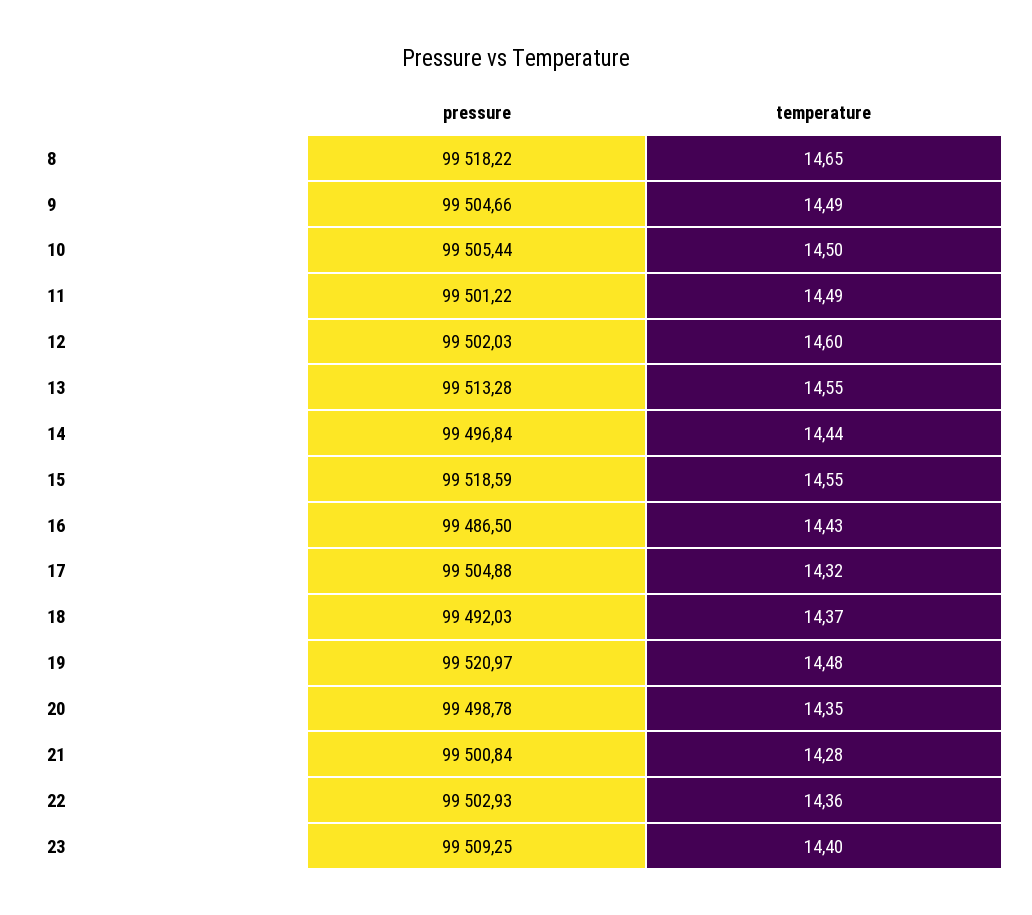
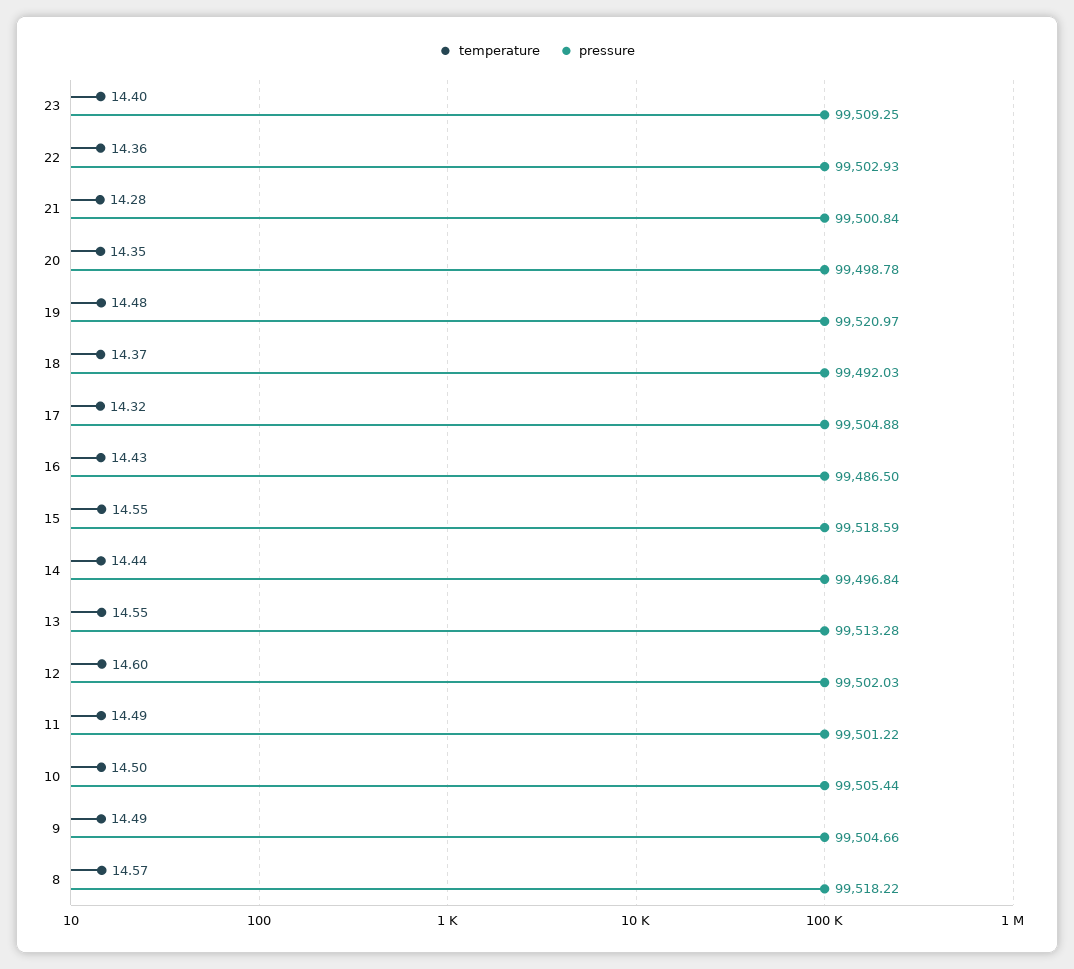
temperature, 8: 14.65 -> 14.57

